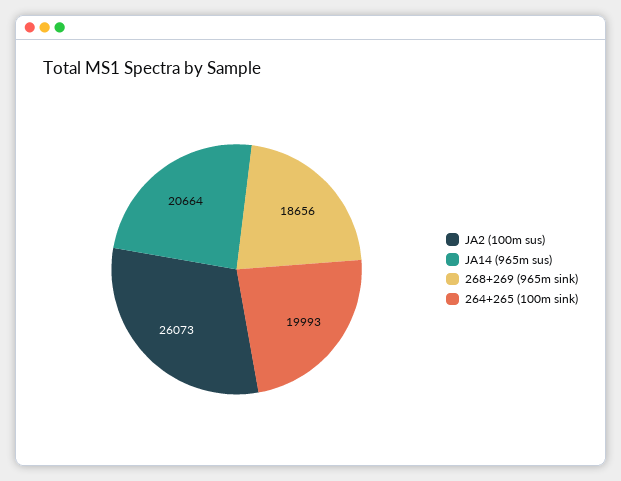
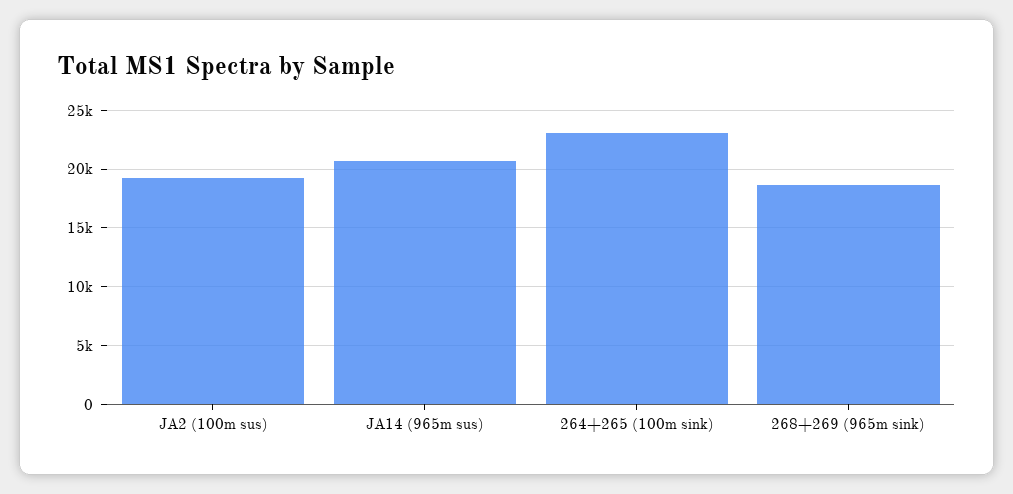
JA2 (100m sus): 26073 -> 19000
264+265 (100m sink): 19993 -> 23000

